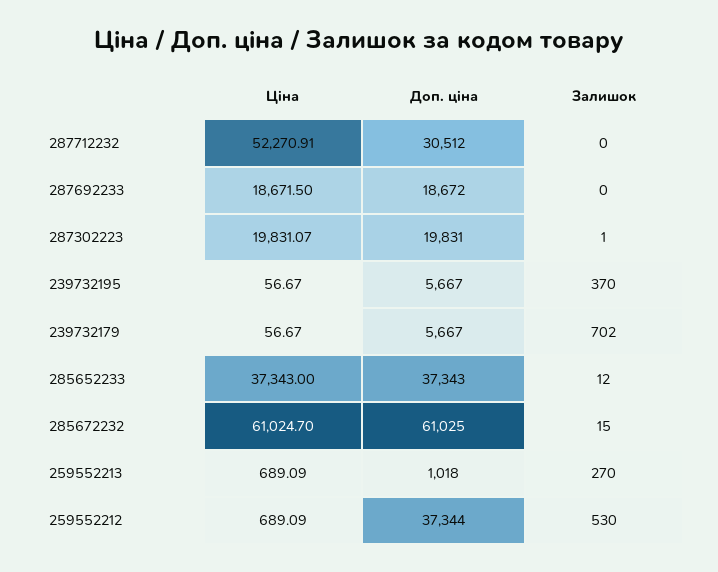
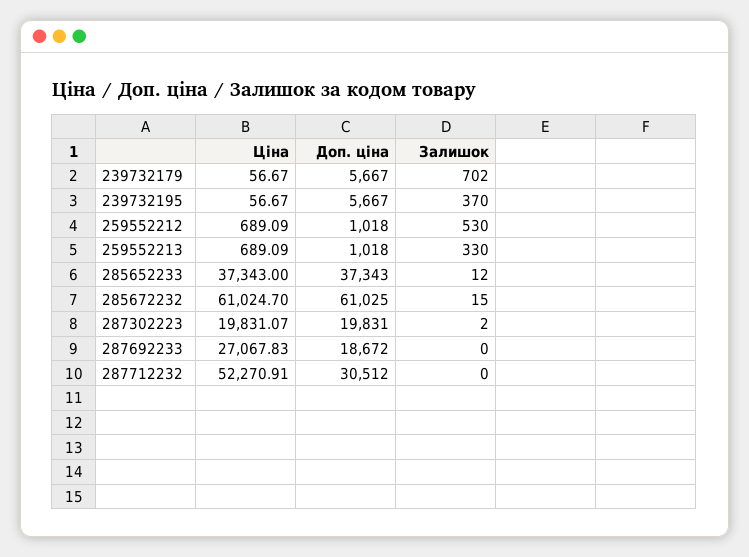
Ціна, 287692233: 18671.5 -> 27067.83
Залишок, 287302223: 1 -> 2
Залишок, 259552213: 270 -> 330
Доп. ціна, 259552212: 37344 -> 1018

